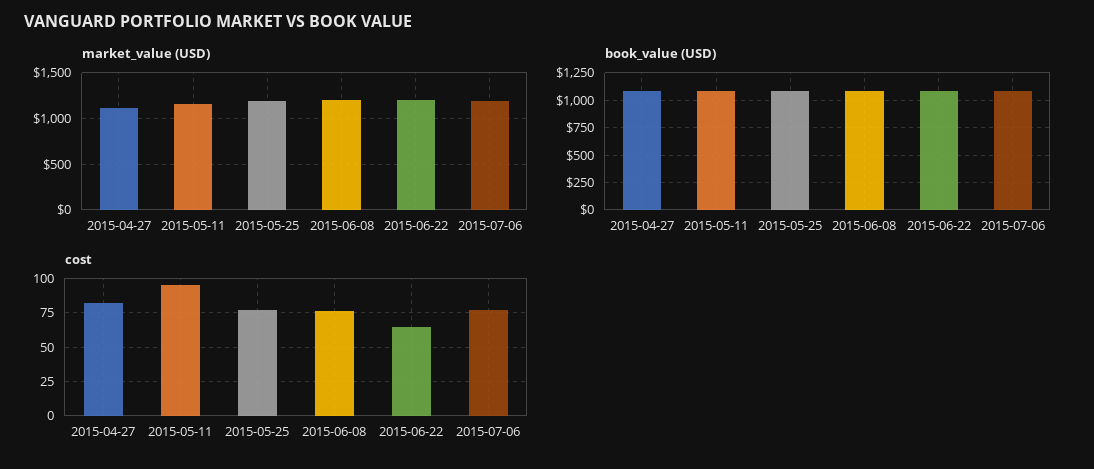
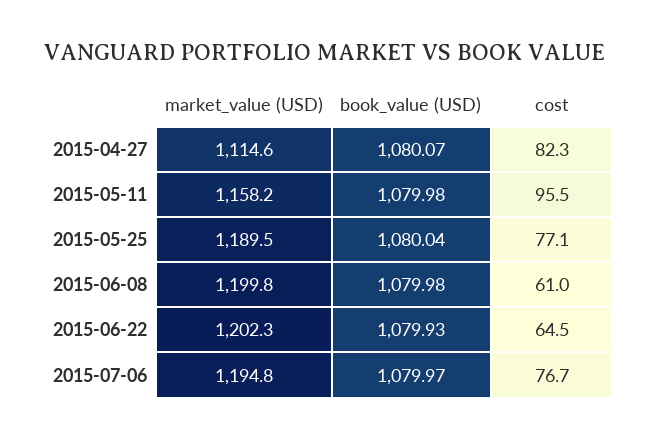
cost, 2015-06-08: 75 -> 61

